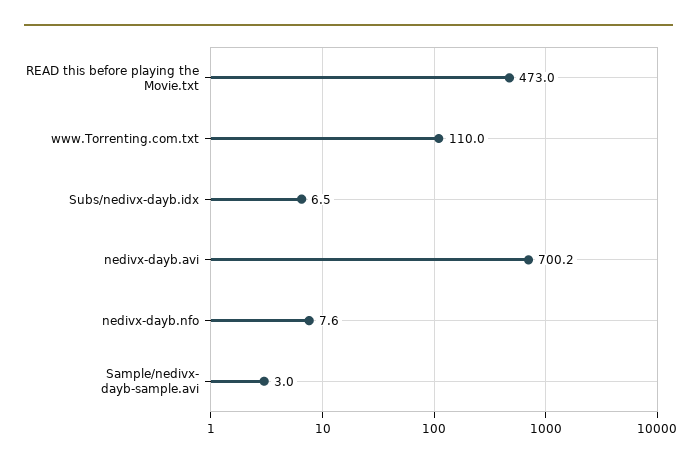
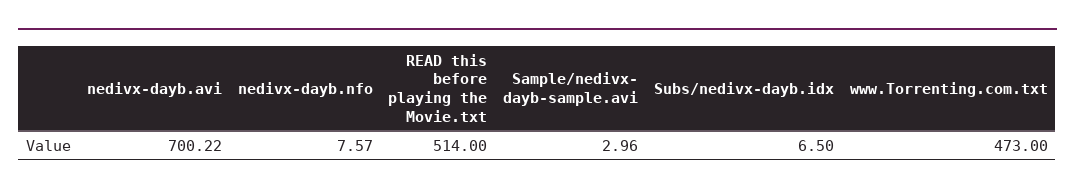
READ this before playing the Movie.txt: 473 -> 514
www.Torrenting.com.txt: 110 -> 473

